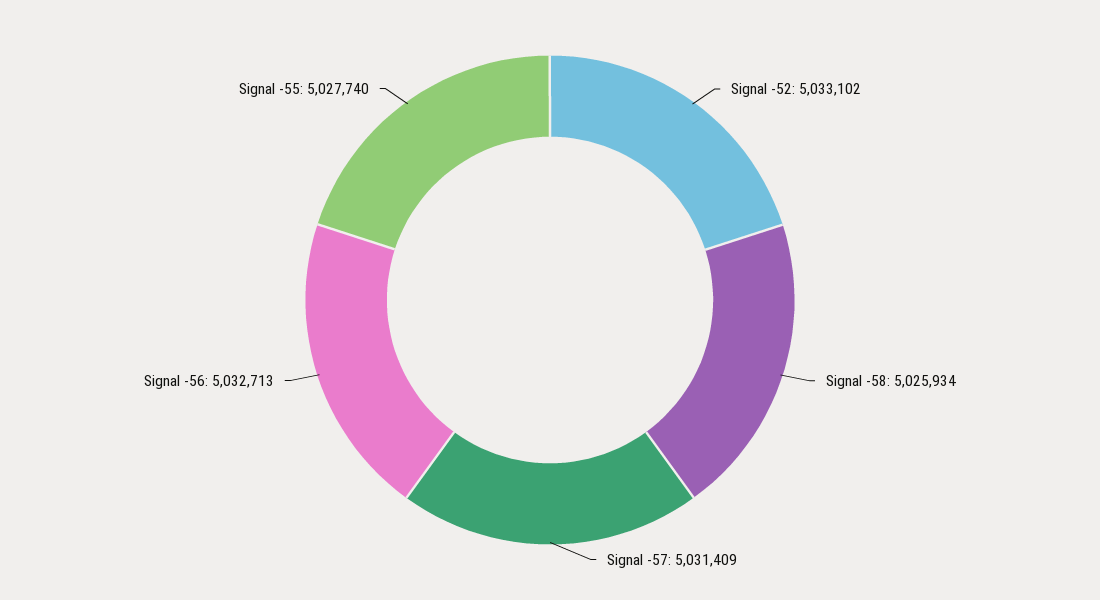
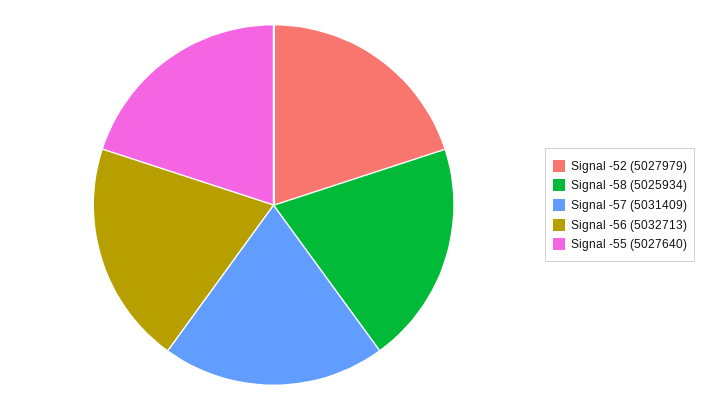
Signal -52: 5033102 -> 5027979
Signal -55: 5027740 -> 5027640

